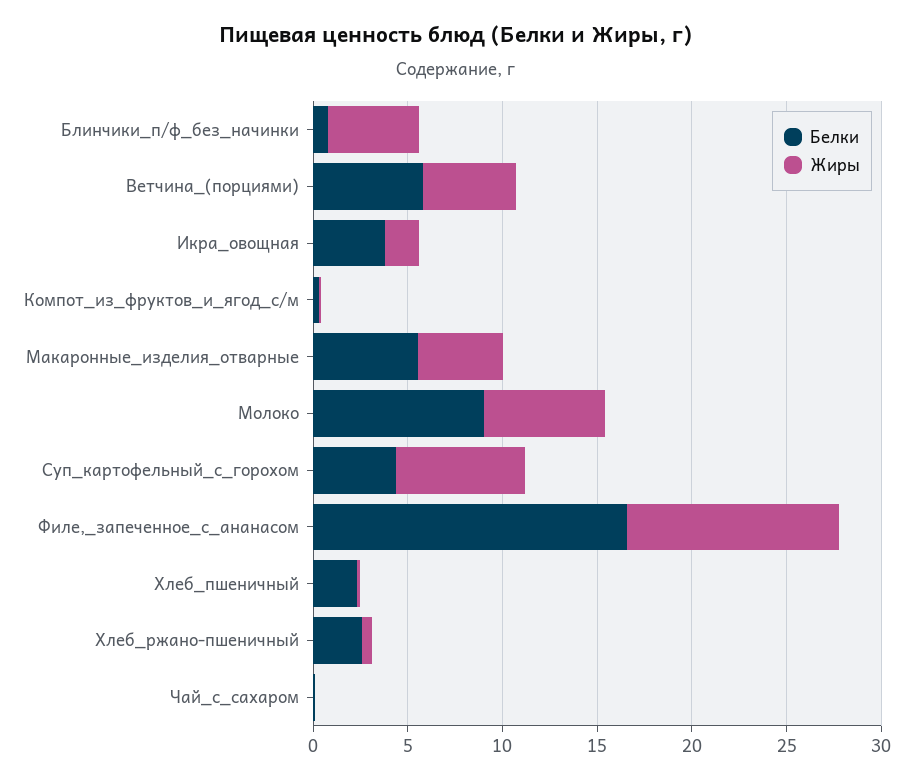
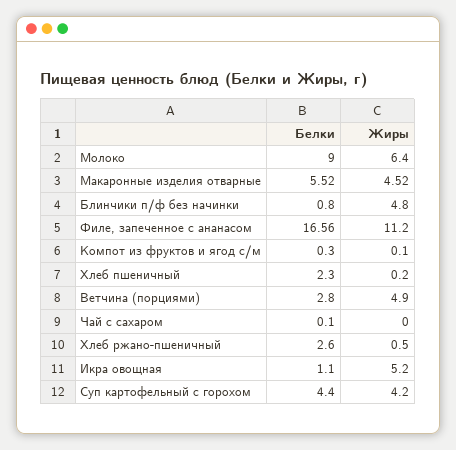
Белки, Ветчина_(порциями): 6 -> 2.8
Белки, Икра_овощная: 4 -> 1.1
Жиры, Икра_овощная: 2 -> 5.2
Жиры, Суп_картофельный_с_горохом: 7 -> 4.2

